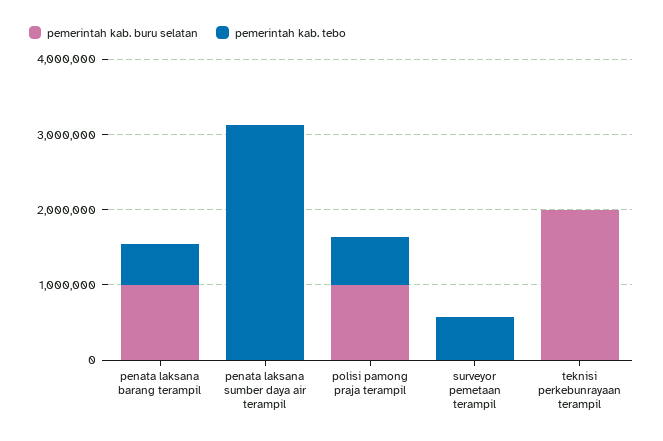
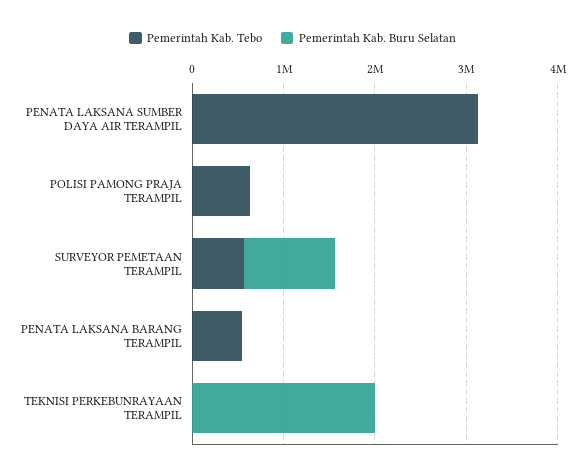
pemerintah kab. buru selatan, penata laksana barang terampil: 1000000 -> 0
pemerintah kab. buru selatan, polisi pamong praja terampil: 1000000 -> 0
pemerintah kab. buru selatan, surveyor pemetaan terampil: 0 -> 1000000

